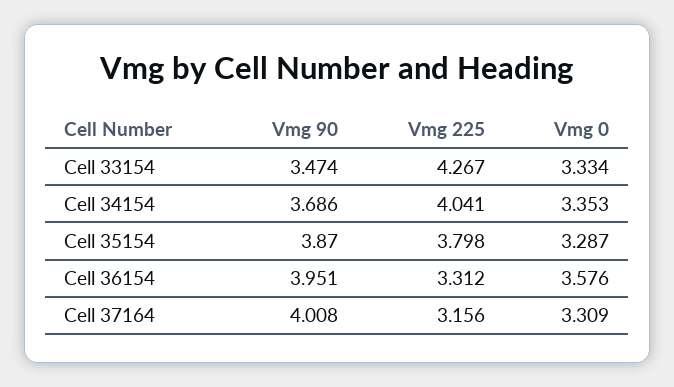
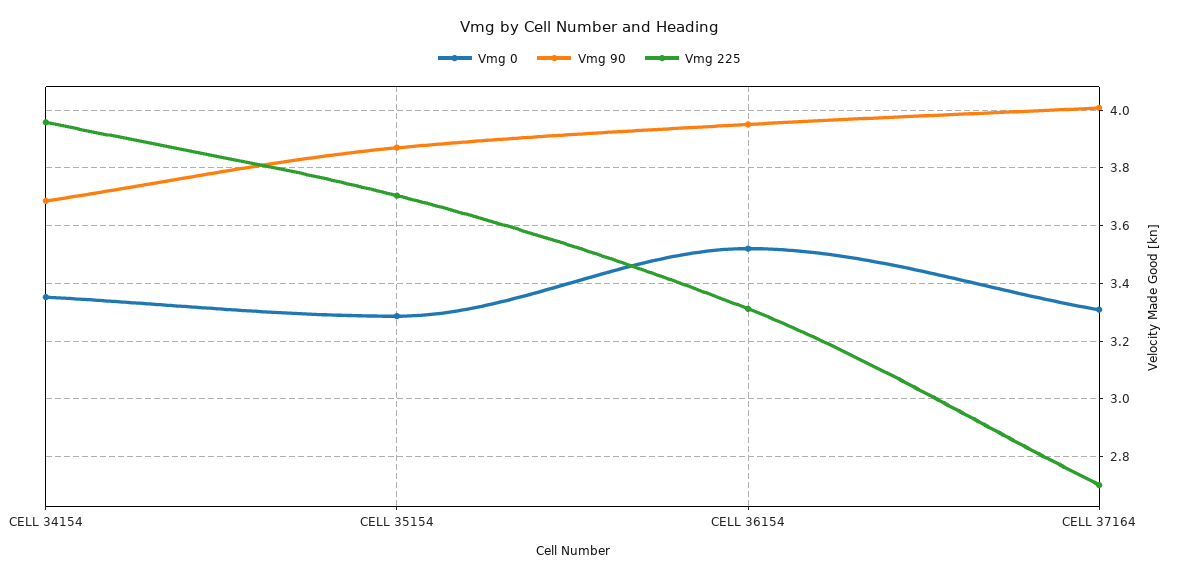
Vmg 90, Cell 33154: 3.474 -> none
Vmg 225, Cell 33154: 4.267 -> none
Vmg 0, Cell 33154: 3.334 -> none
Vmg 225, Cell 34154: 4.041 -> 3.95
Vmg 225, Cell 35154: 3.798 -> 3.7
Vmg 0, Cell 36154: 3.576 -> 3.525
Vmg 225, Cell 37164: 3.156 -> 2.7

